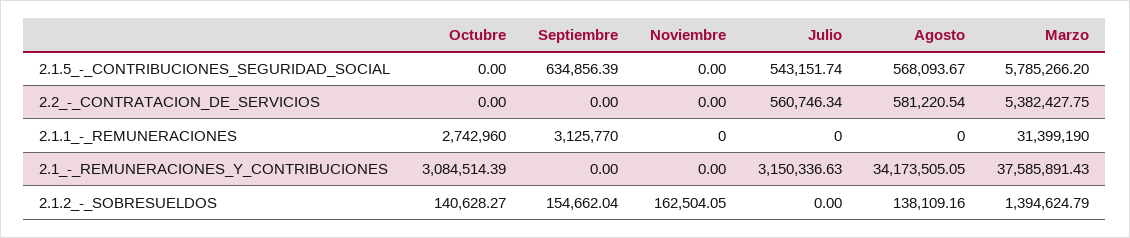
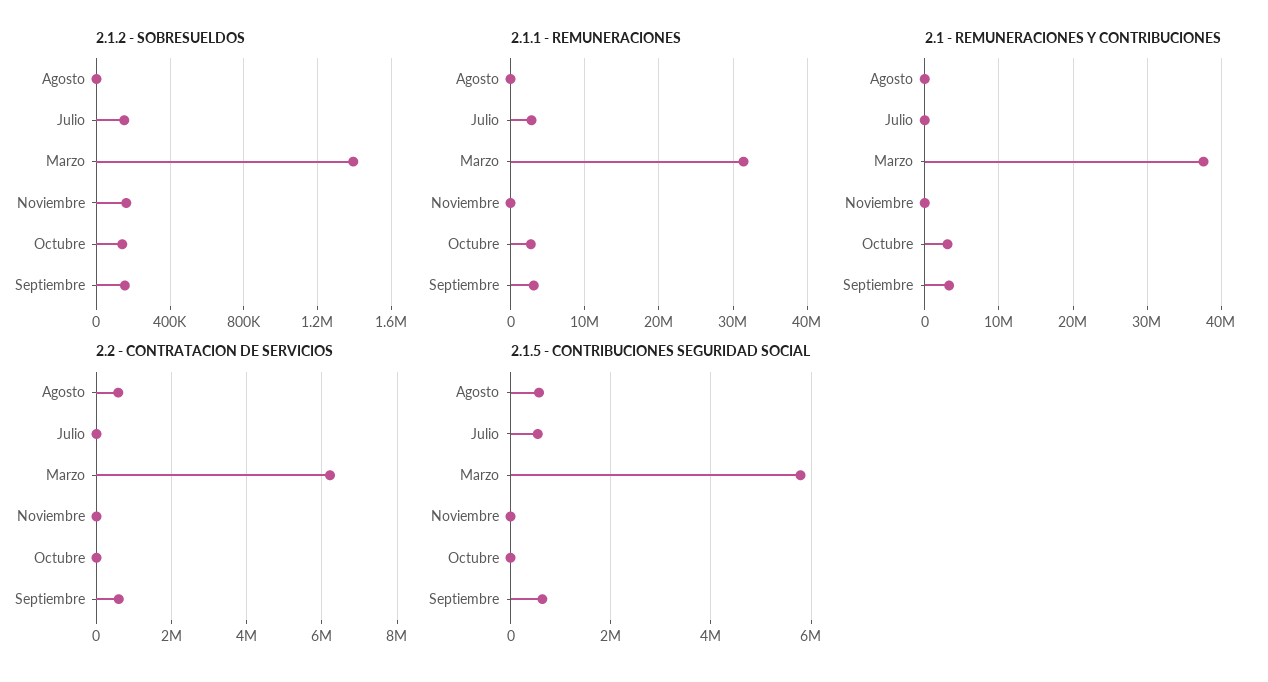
2.2_-_CONTRATACION_DE_SERVICIOS, Septiembre: 0 -> 600000
2.2_-_CONTRATACION_DE_SERVICIOS, Julio: 560746.34 -> 0
2.2_-_CONTRATACION_DE_SERVICIOS, Marzo: 5382427.75 -> 6200000
2.1.1_-_REMUNERACIONES, Julio: 0 -> 3000000
2.1_-_REMUNERACIONES_Y_CONTRIBUCIONES, Septiembre: 0 -> 3000000
2.1_-_REMUNERACIONES_Y_CONTRIBUCIONES, Julio: 3150336.63 -> 0
2.1_-_REMUNERACIONES_Y_CONTRIBUCIONES, Agosto: 34173505.05 -> 0
2.1.2_-_SOBRESUELDOS, Julio: 0 -> 150000
2.1.2_-_SOBRESUELDOS, Agosto: 138109.16 -> 0

